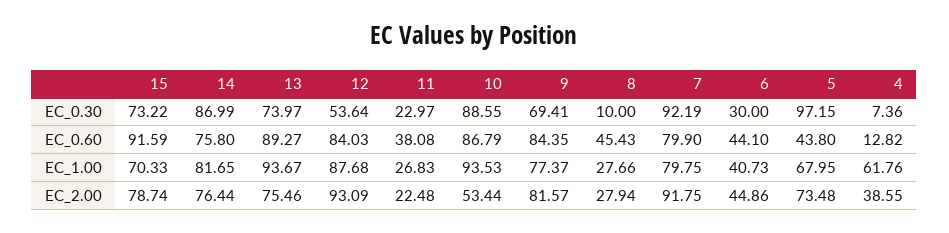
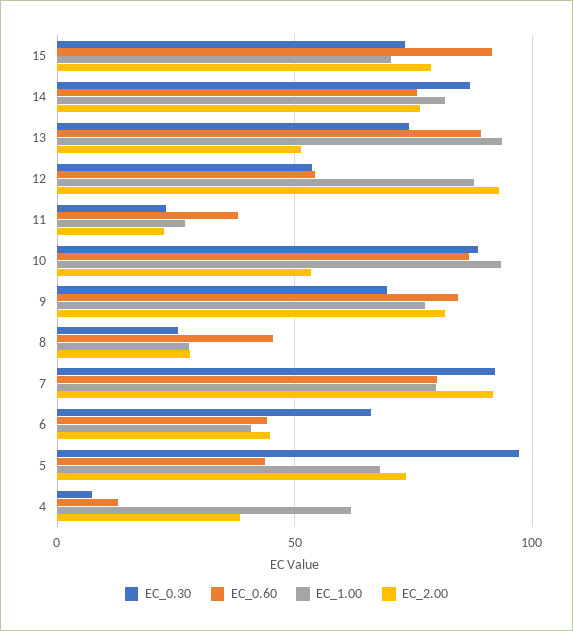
EC_0.30, 8: 10 -> 25
EC_0.30, 6: 30 -> 65
EC_0.60, 12: 84.03 -> 55
EC_2.00, 13: 75.46 -> 50

